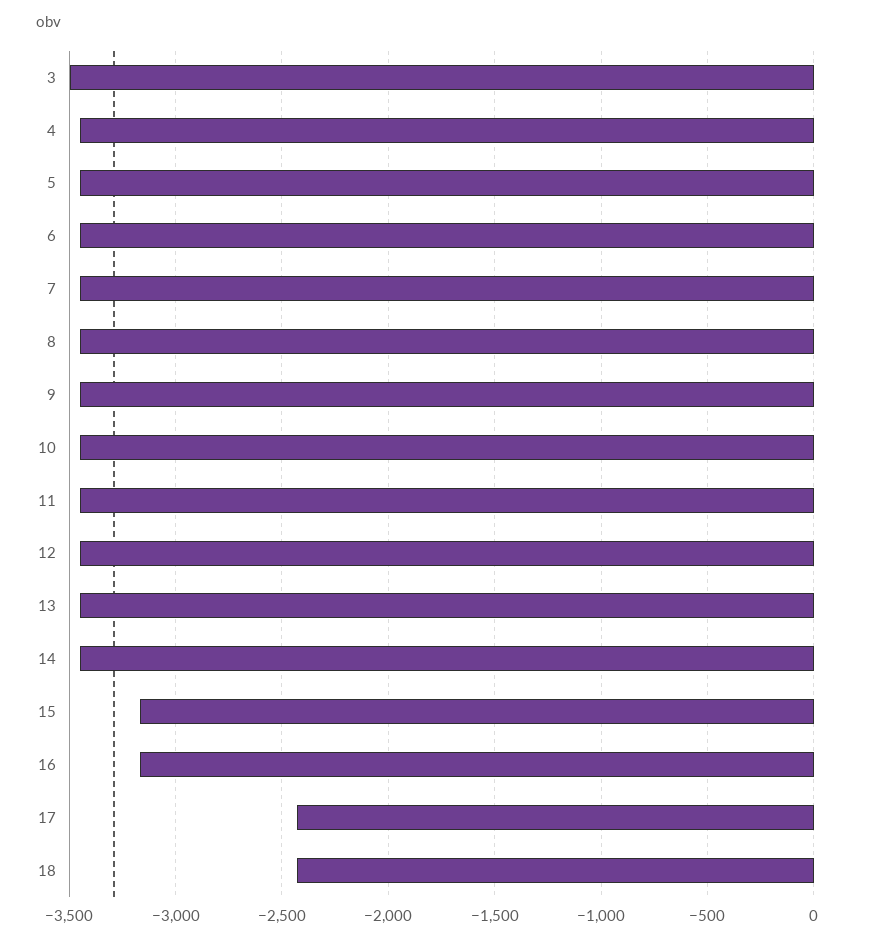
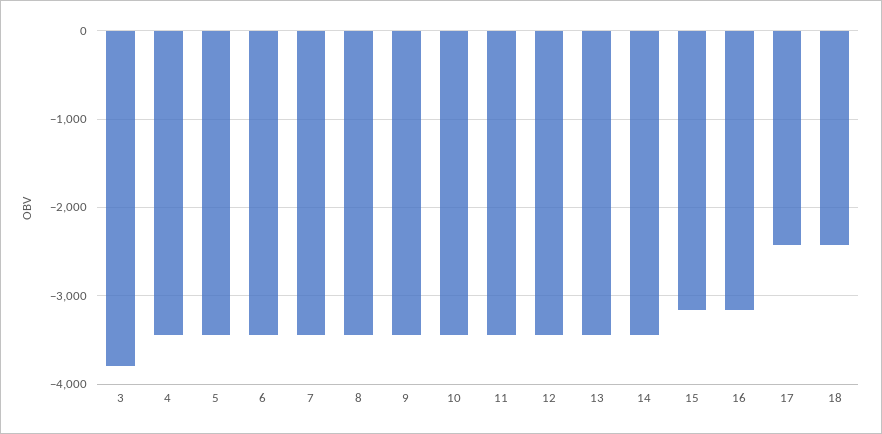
3: -3500 -> -3800

